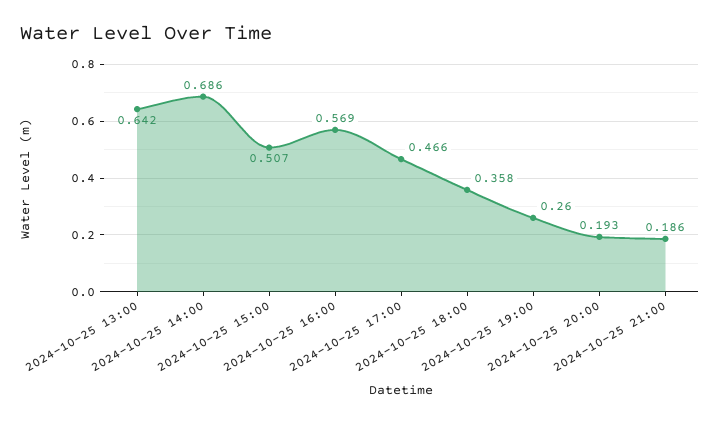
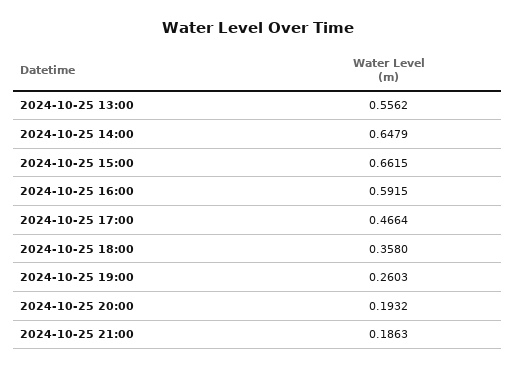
2024-10-25 13:00: 0.642 -> 0.5562
2024-10-25 14:00: 0.686 -> 0.6479
2024-10-25 15:00: 0.507 -> 0.6615
2024-10-25 16:00: 0.569 -> 0.5915

